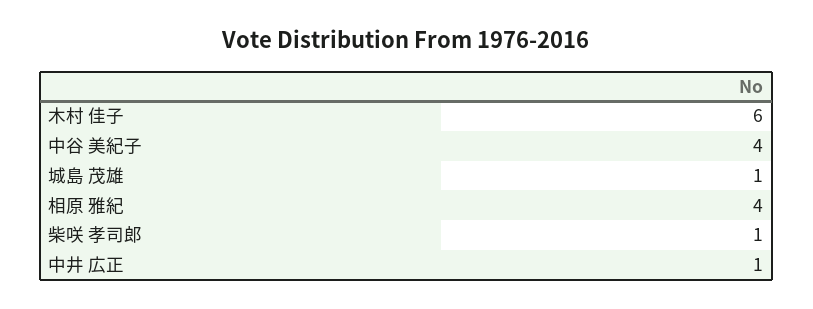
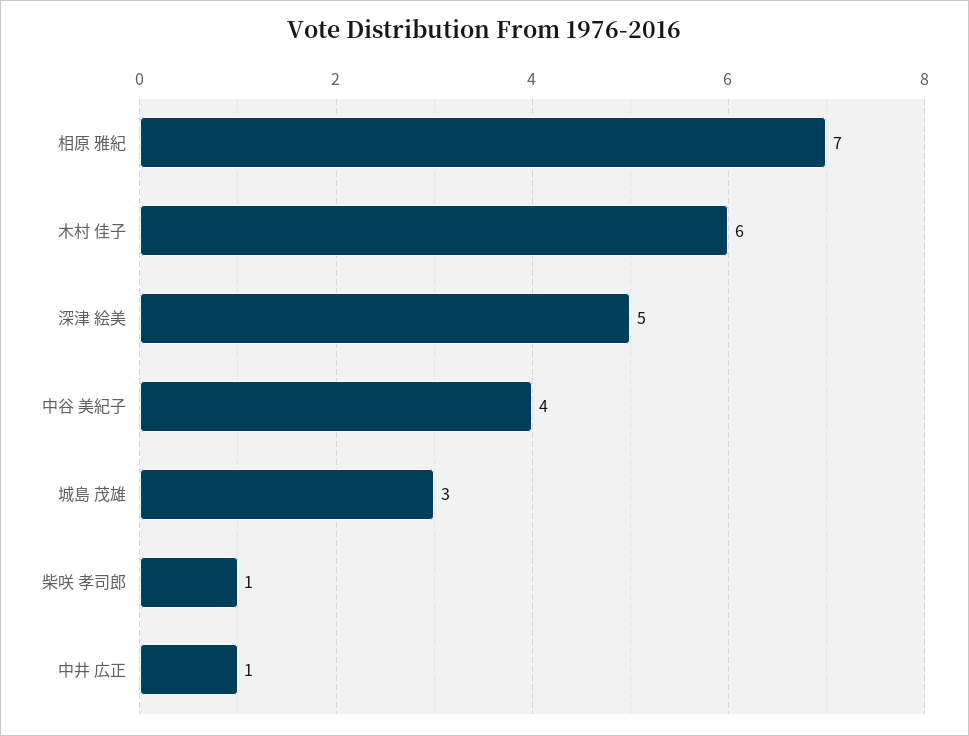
城島 茂雄: 1 -> 3
相原 雅紀: 4 -> 7
深津 絵美: none -> 5

